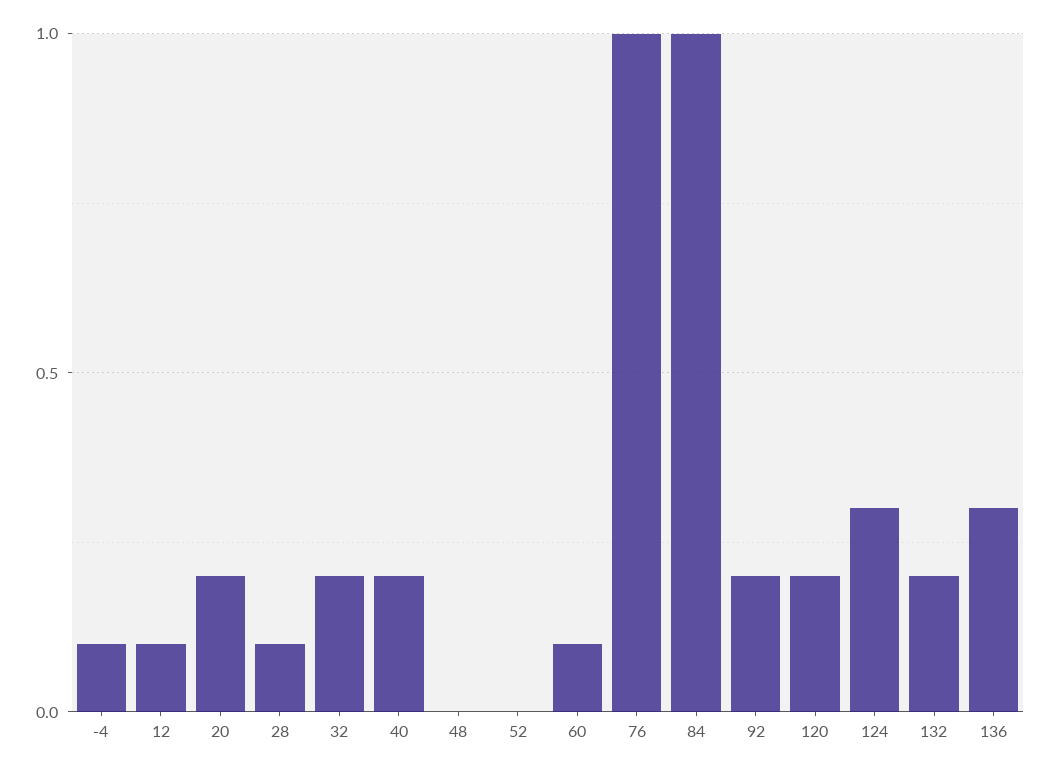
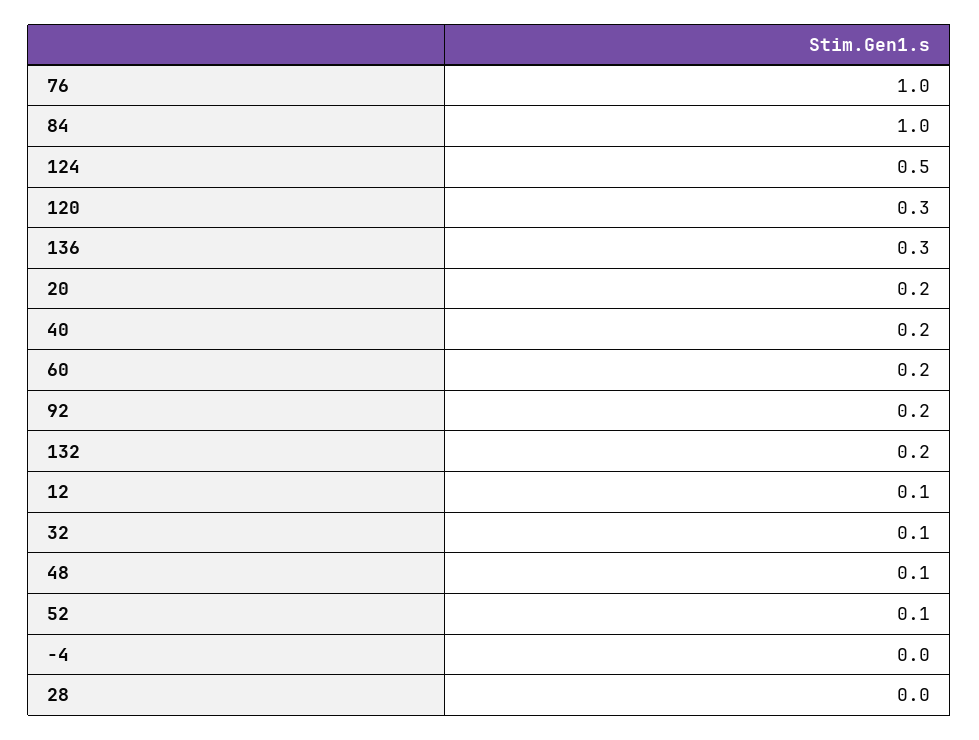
-4: 0.1 -> 0
28: 0.1 -> 0
32: 0.2 -> 0.1
48: 0 -> 0.1
52: 0 -> 0.1
60: 0.1 -> 0.2
120: 0.2 -> 0.3
124: 0.3 -> 0.5

